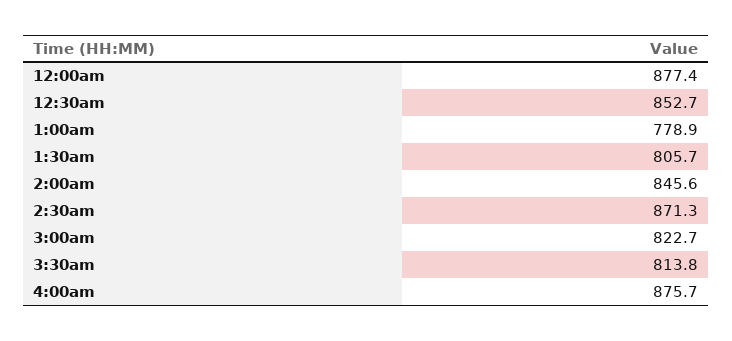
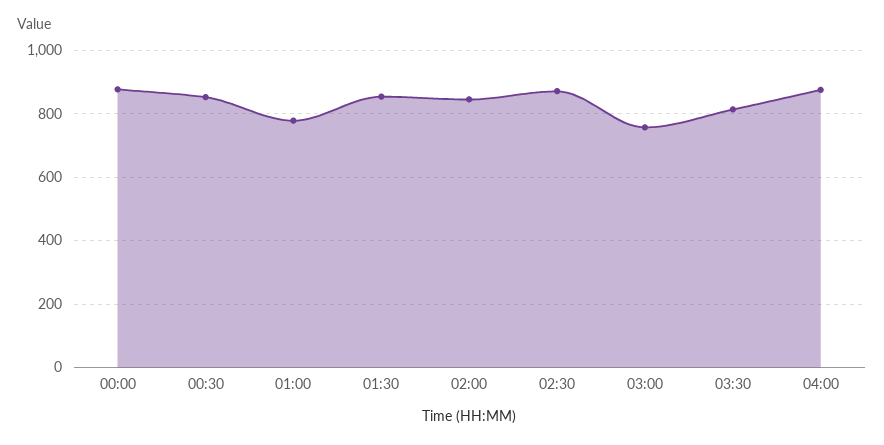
1:30am: 805.7 -> 860
3:00am: 822.7 -> 760

